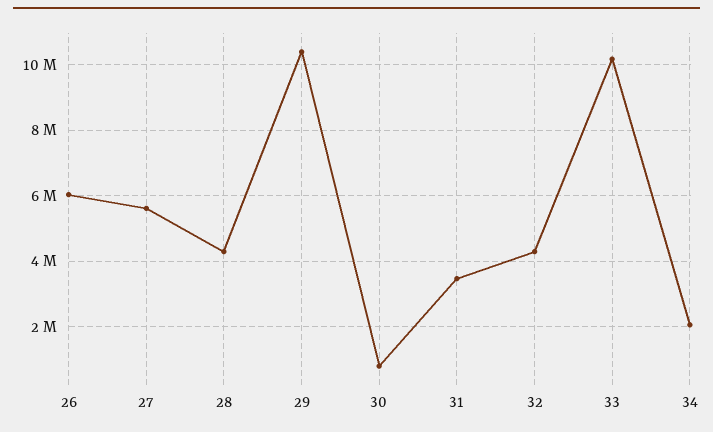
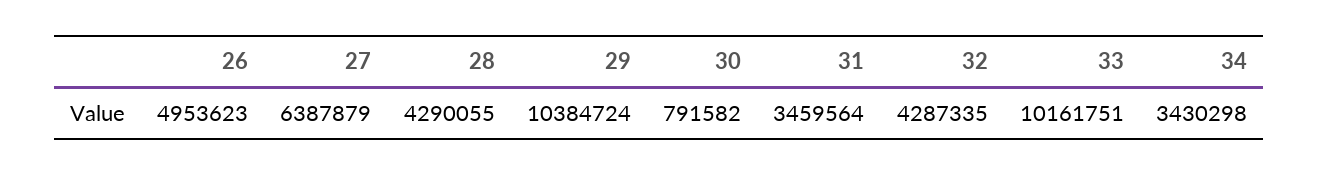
26: 6000000 -> 4953623
27: 5600000 -> 6387879
34: 2000000 -> 3430298

